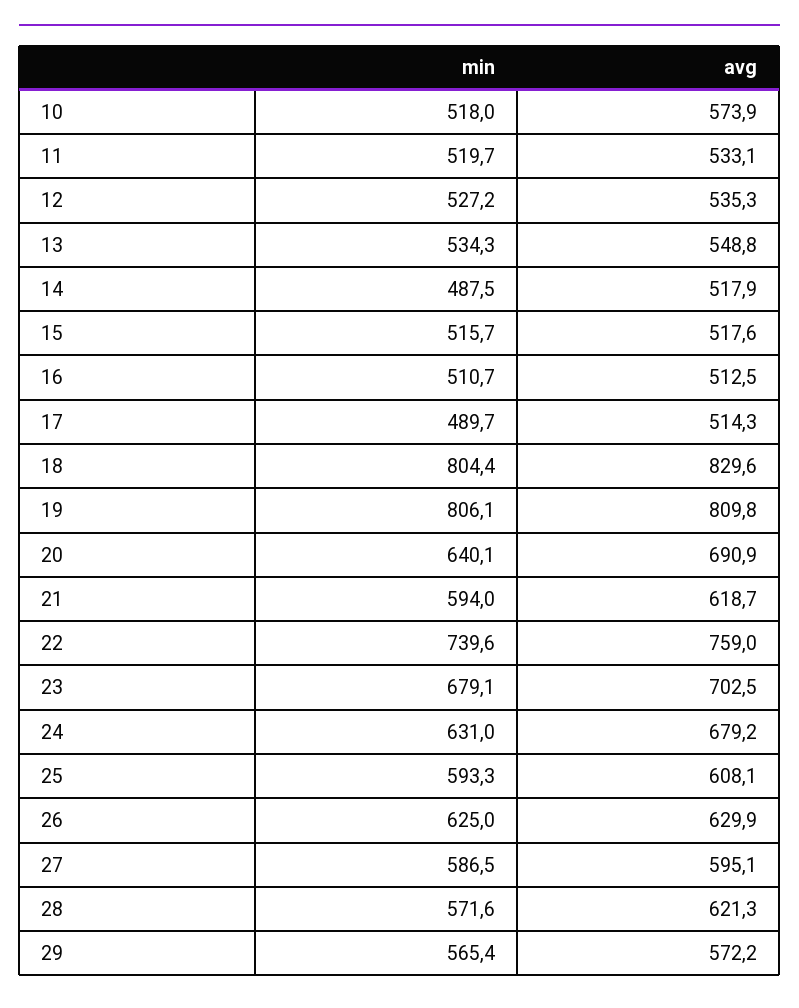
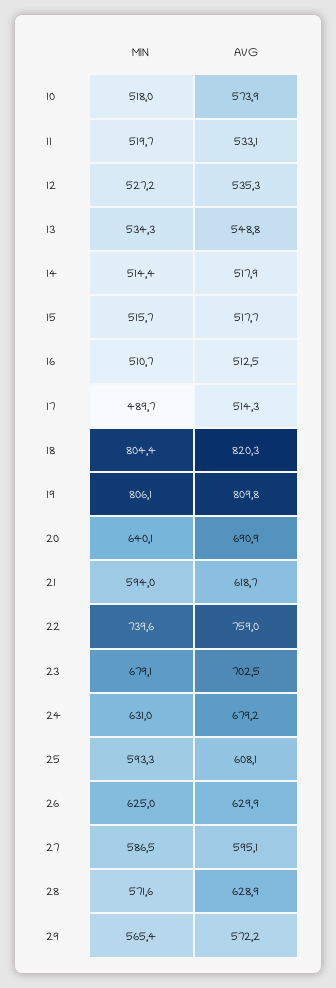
min, 14: 487.5 -> 514.4
avg, 15: 517.6 -> 517.7
avg, 18: 829.6 -> 820.3
avg, 28: 621.3 -> 628.9

